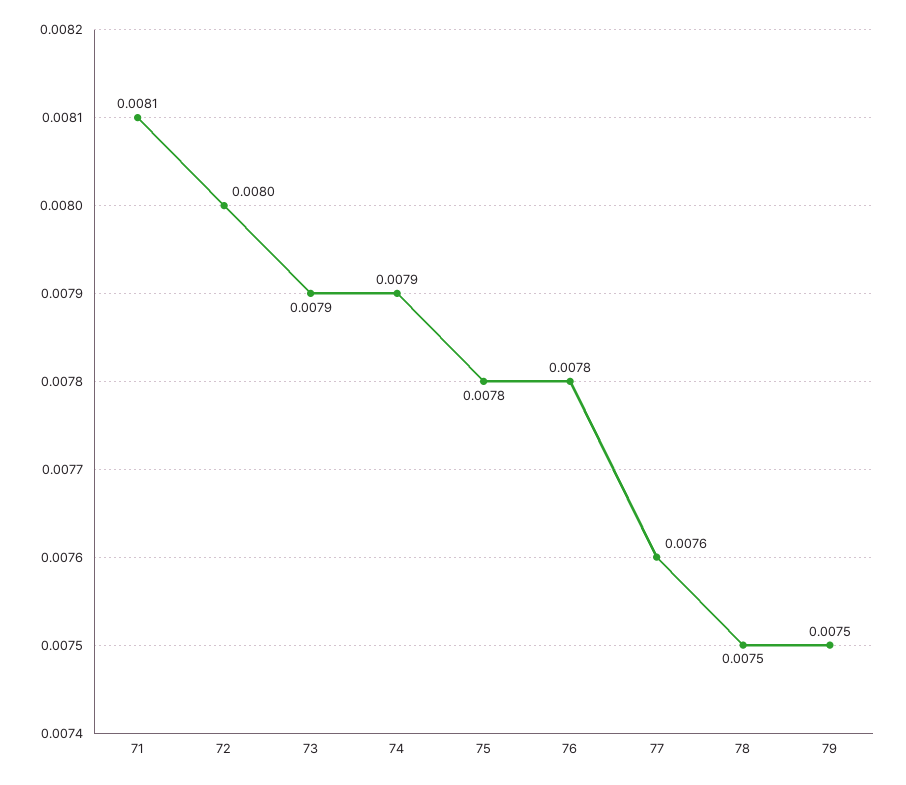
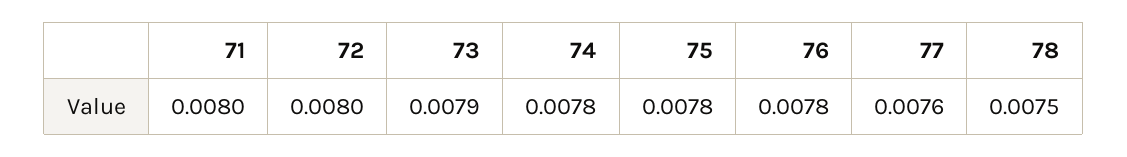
71: 0.0081 -> 0.008
74: 0.0079 -> 0.0078
79: 0.0075 -> none

